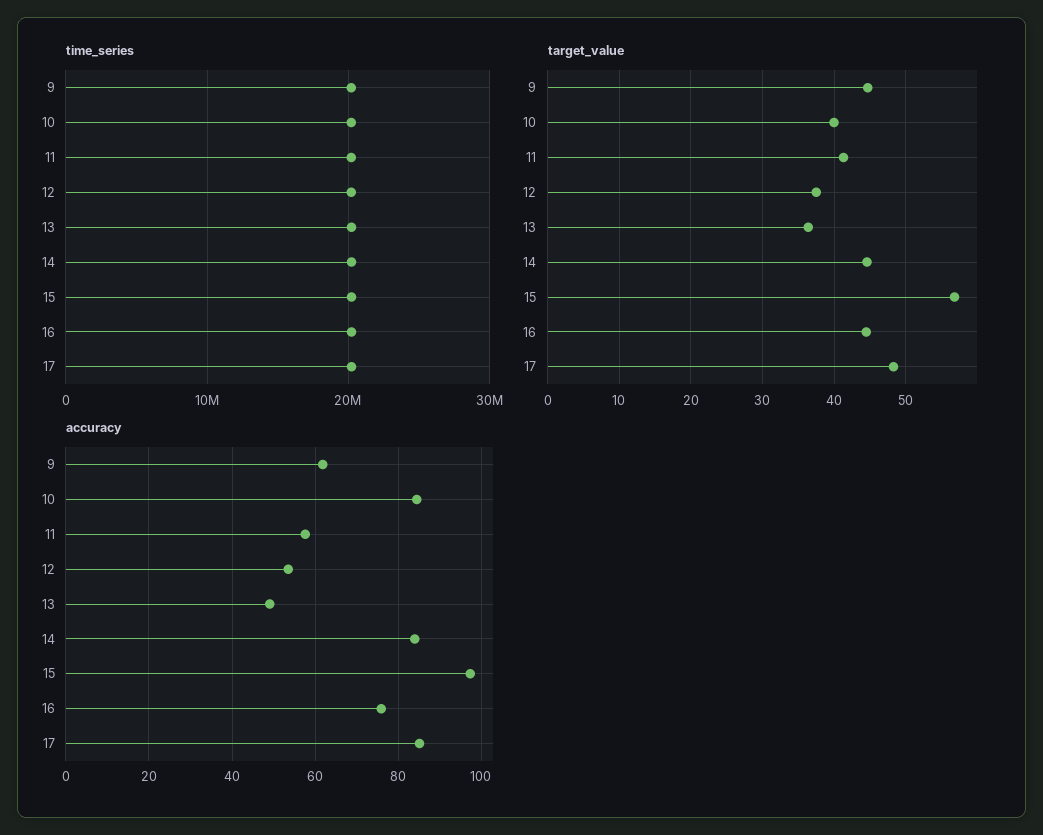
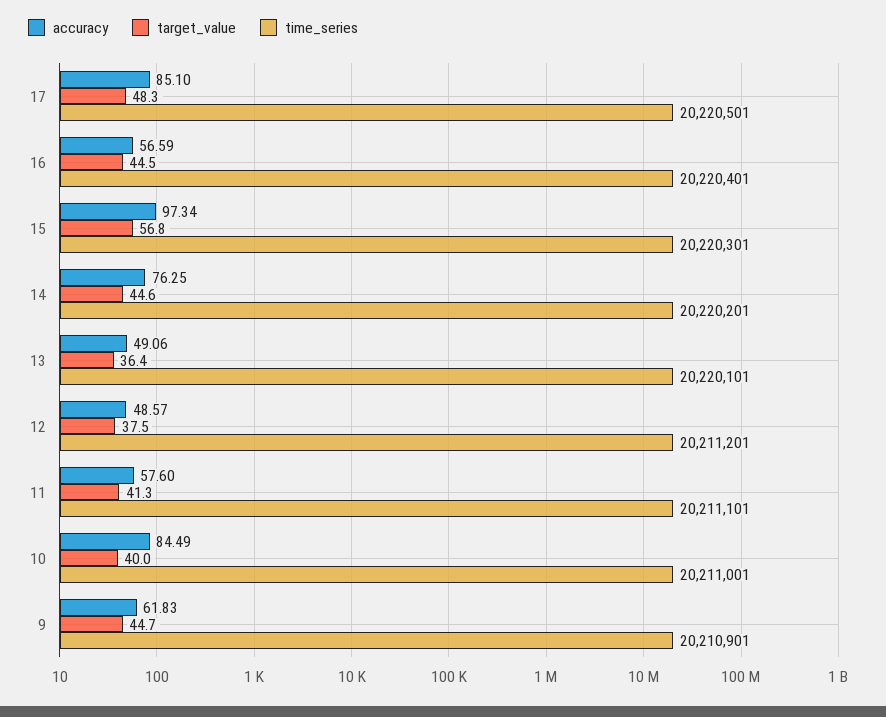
accuracy, 12: 54 -> 48.57
accuracy, 14: 84 -> 76.25
accuracy, 16: 76 -> 56.59

